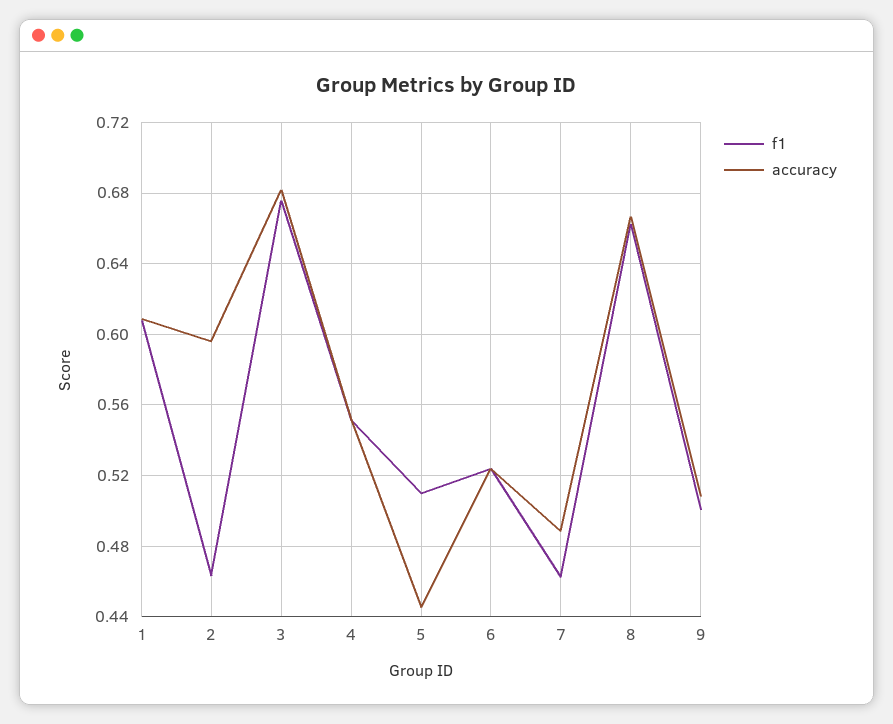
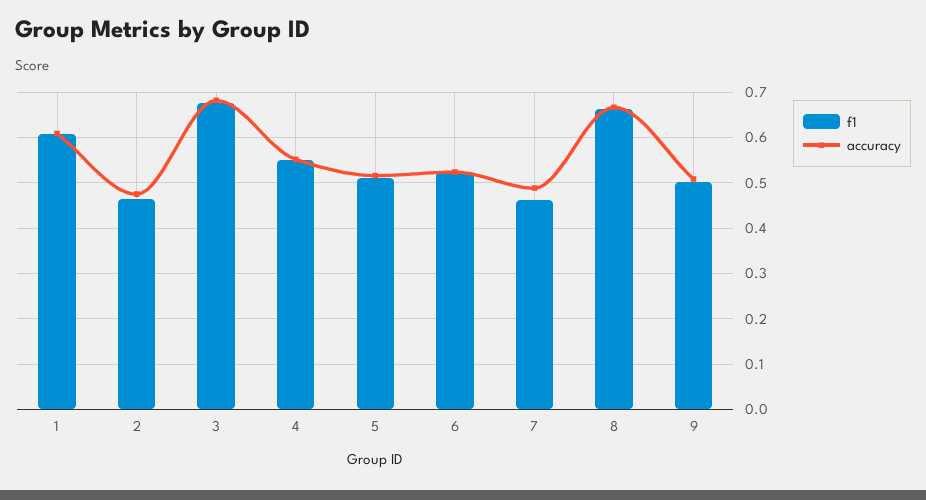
accuracy, 2: 0.595 -> 0.48
accuracy, 5: 0.445 -> 0.52

